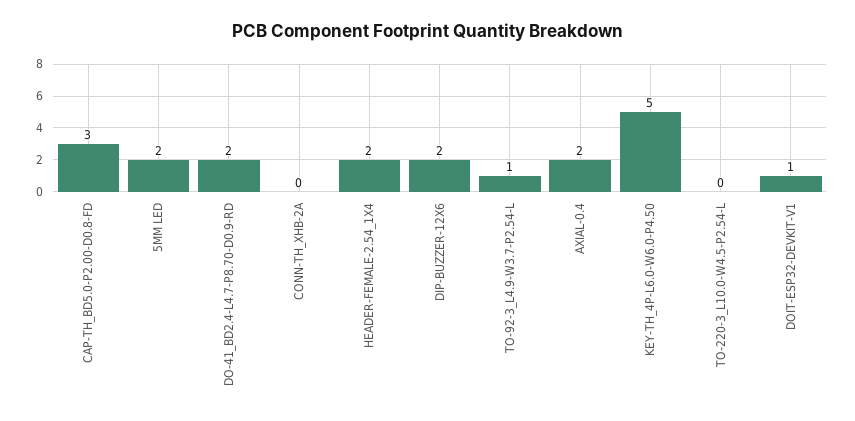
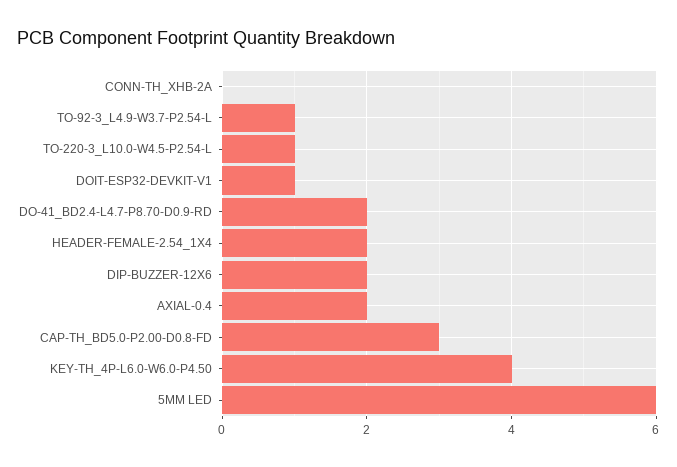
5MM LED: 2 -> 6
KEY-TH_4P-L6.0-W6.0-P4.50: 5 -> 4
TO-220-3_L10.0-W4.5-P2.54-L: 0 -> 1

